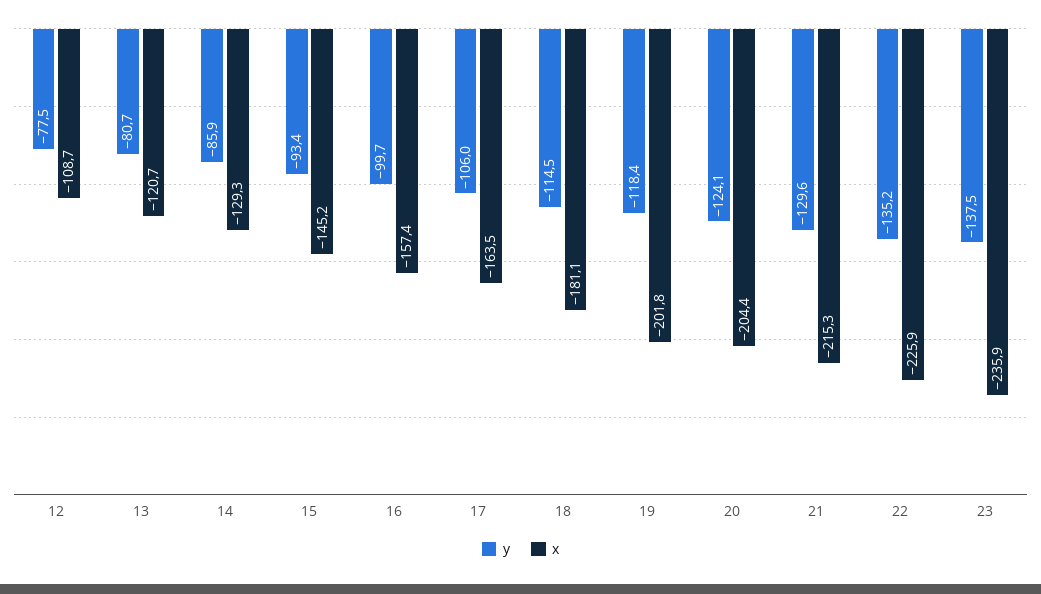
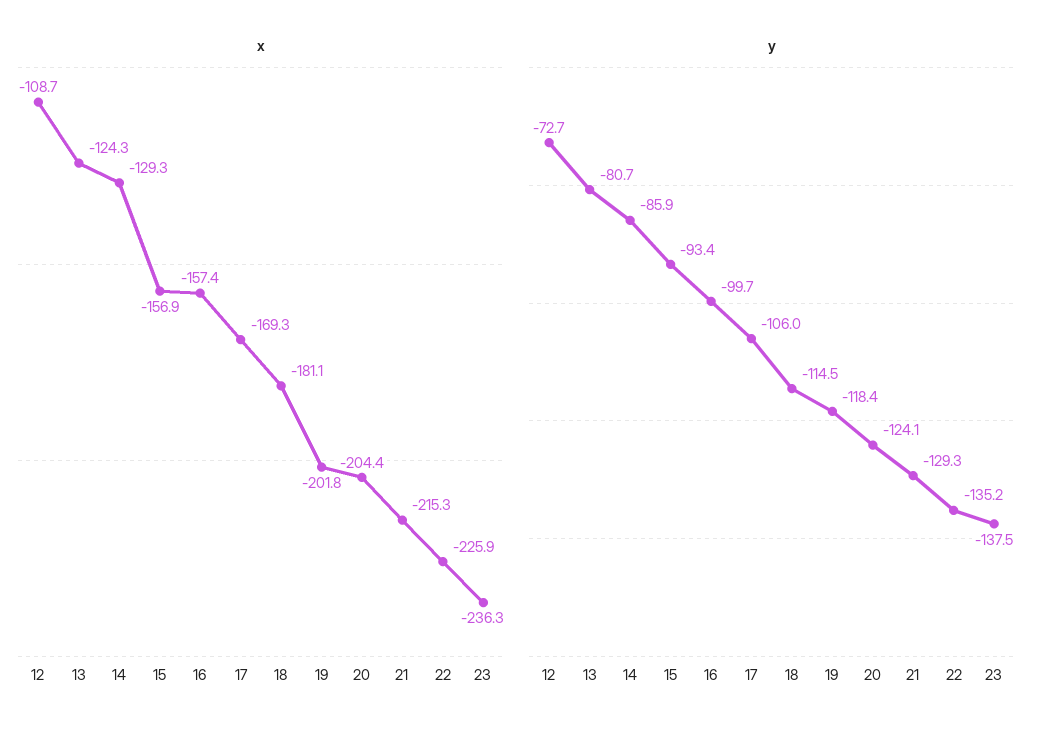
y, 12: -77.5 -> -72.7
x, 13: -120.7 -> -124.3
x, 15: -145.2 -> -156.9
x, 17: -163.5 -> -169.3
y, 21: -129.6 -> -129.3
x, 23: -235.9 -> -236.3

